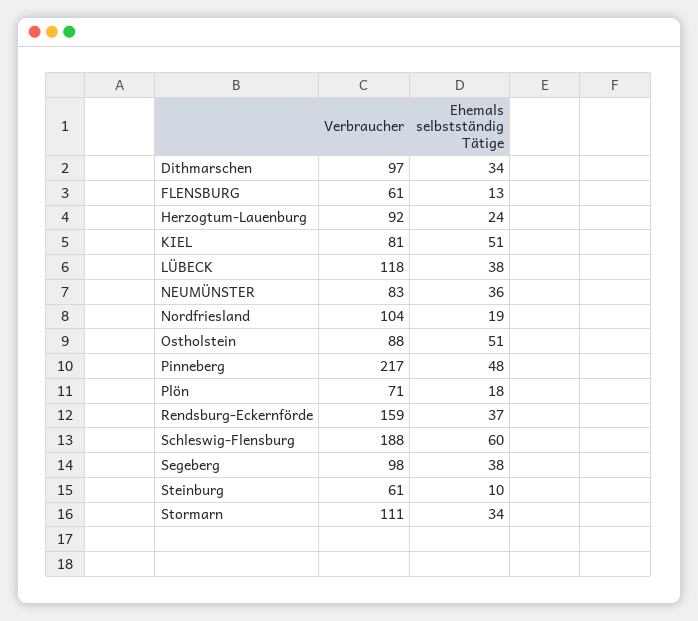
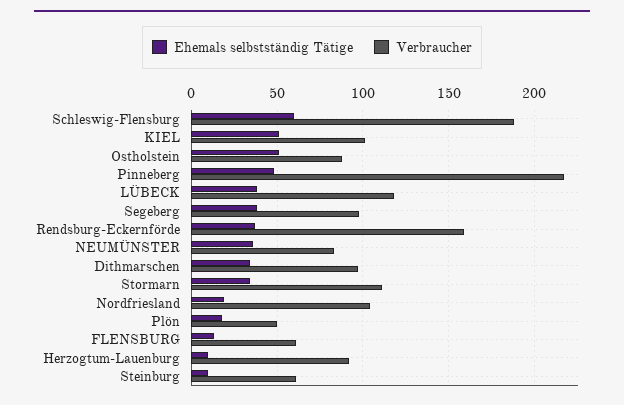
Ehemals selbstständig Tätige, Herzogtum-Lauenburg: 24 -> 10
Verbraucher, KIEL: 81 -> 100
Verbraucher, Plön: 71 -> 50

